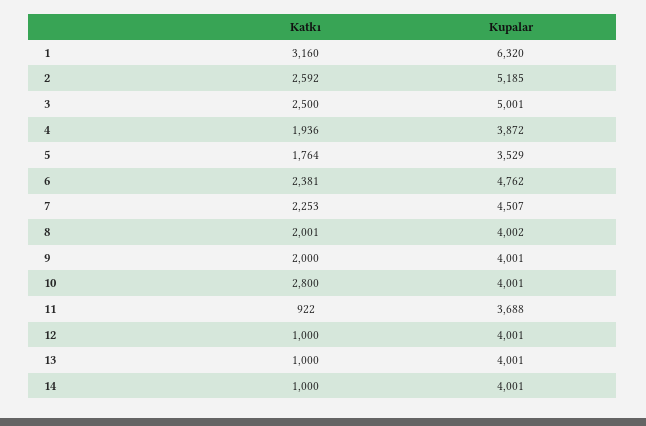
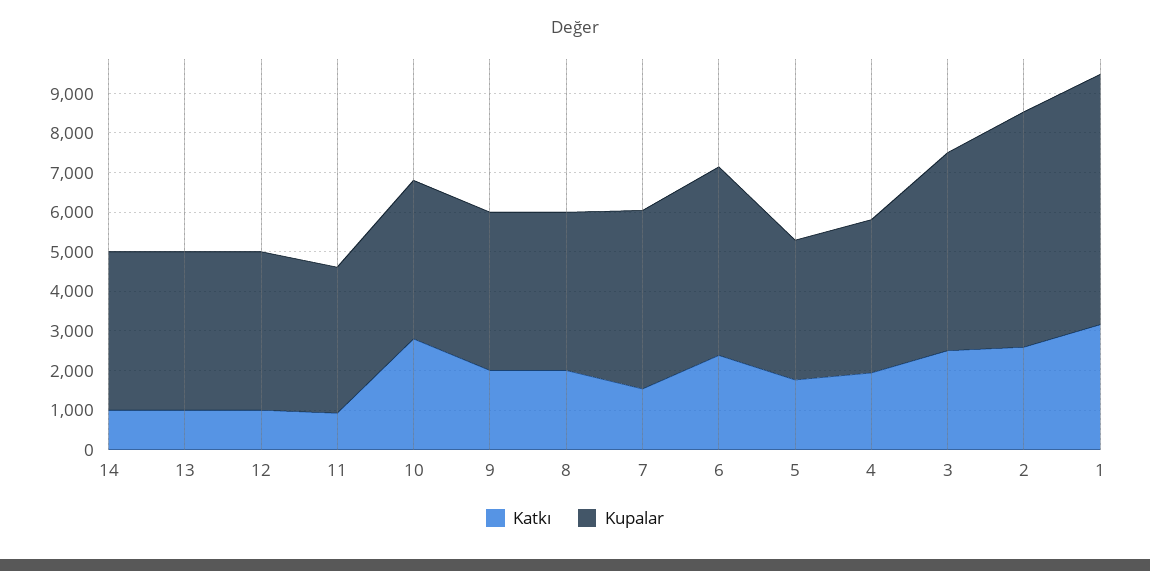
Kupalar, 2: 5185 -> 6000
Katkı, 7: 2253 -> 1500

